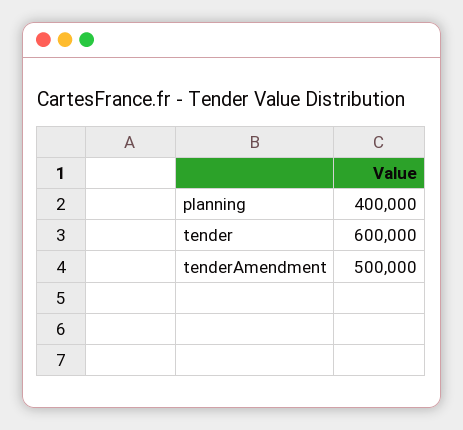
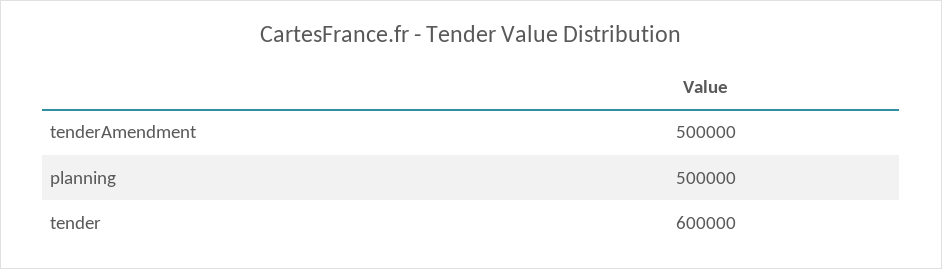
planning: 400000 -> 500000

